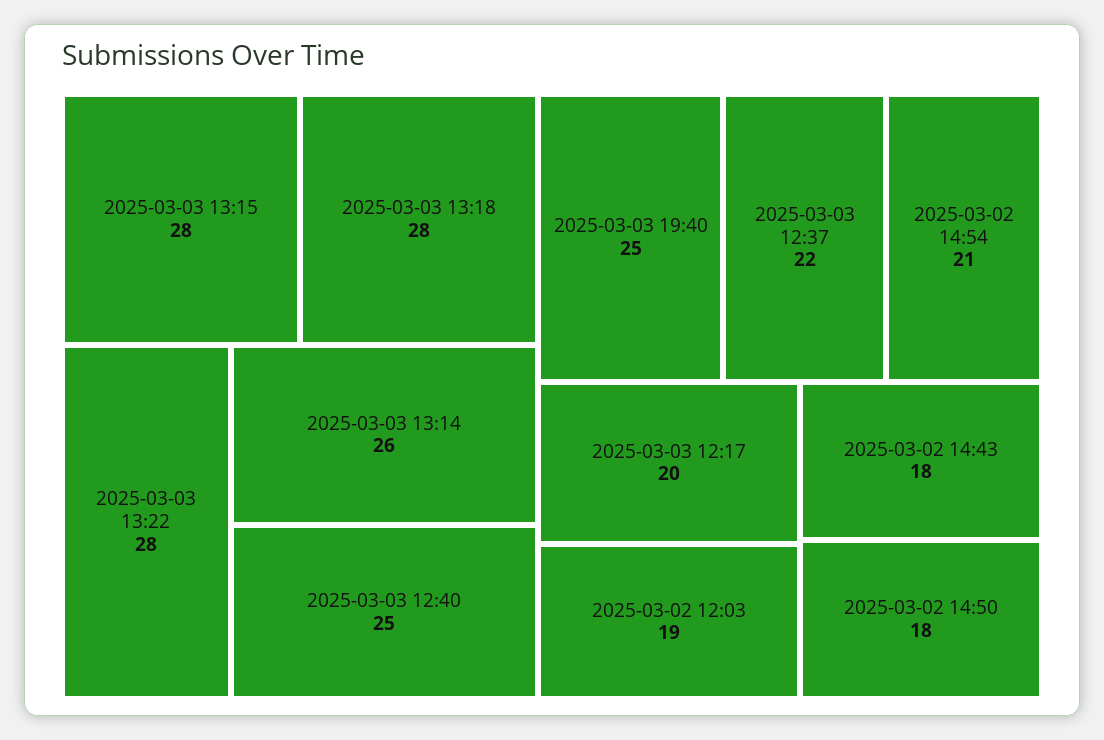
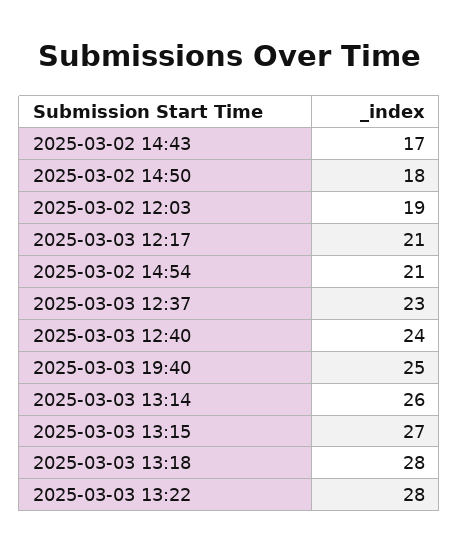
2025-03-03 13:15: 28 -> 27
2025-03-03 12:40: 25 -> 24
2025-03-03 12:37: 22 -> 23
2025-03-03 12:17: 20 -> 21
2025-03-02 14:43: 18 -> 17

